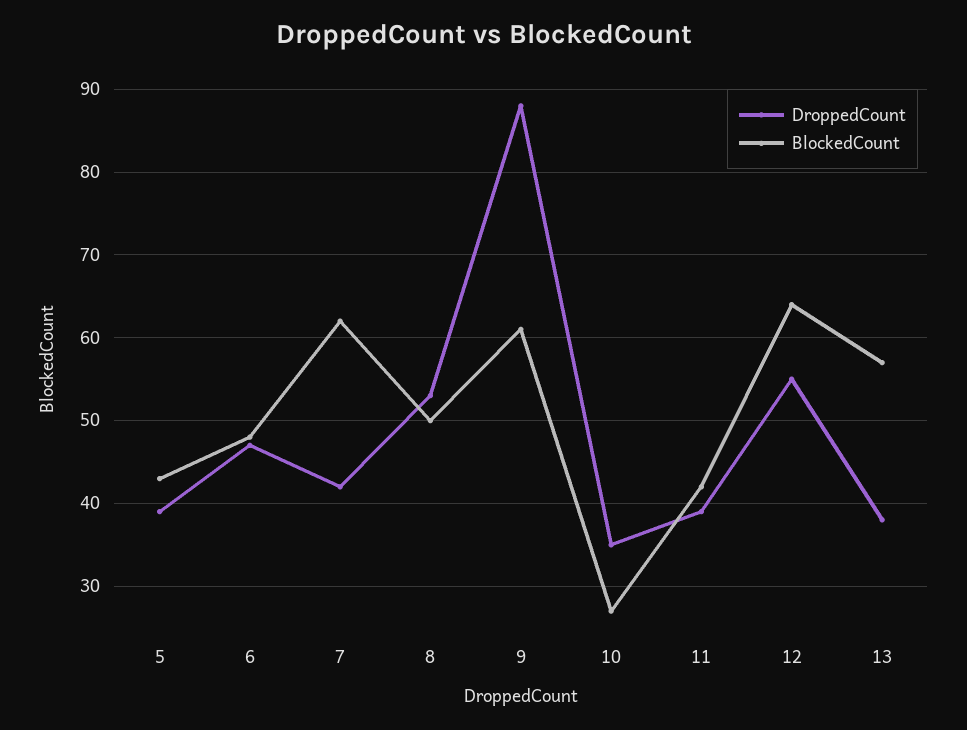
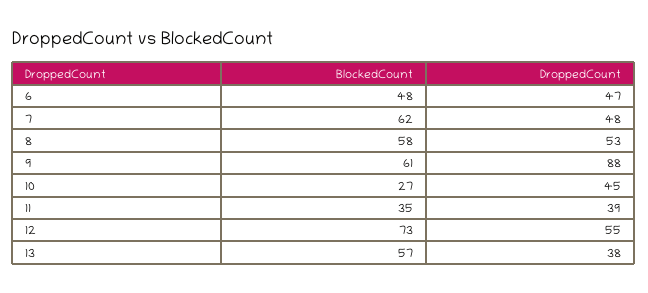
DroppedCount, 5: 39 -> none
BlockedCount, 5: 43 -> none
DroppedCount, 7: 42 -> 48
BlockedCount, 8: 50 -> 58
DroppedCount, 10: 35 -> 45
BlockedCount, 11: 42 -> 35
BlockedCount, 12: 64 -> 73

